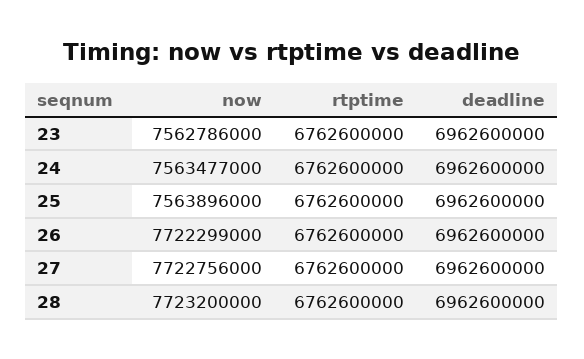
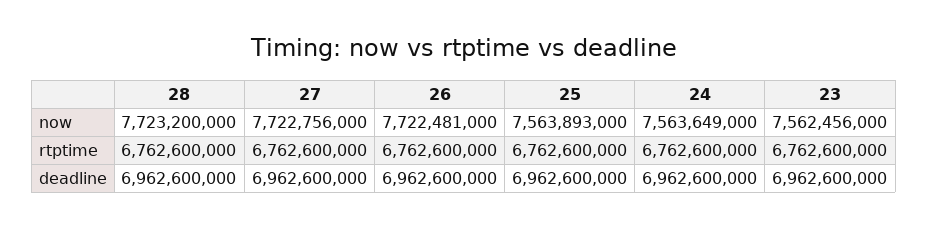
now, 23: 7562786000 -> 7562456000
now, 24: 7563477000 -> 7563649000
now, 25: 7563896000 -> 7563893000
now, 26: 7722299000 -> 7722481000

